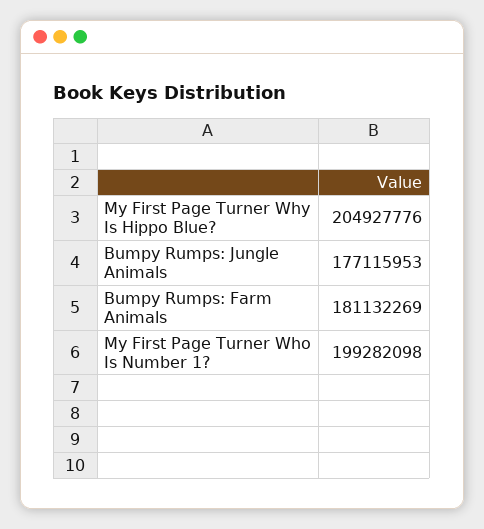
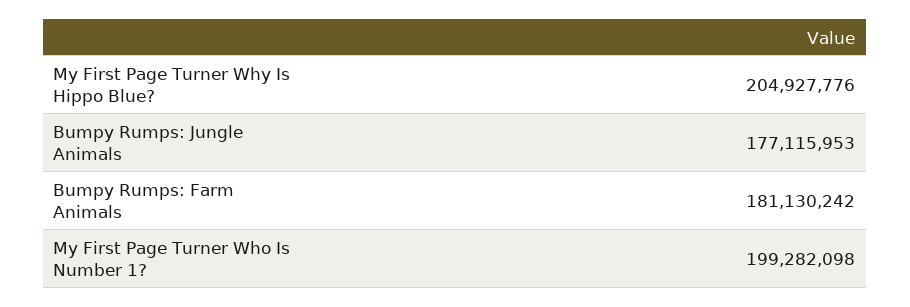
Bumpy Rumps: Farm Animals: 181132269 -> 181130242

